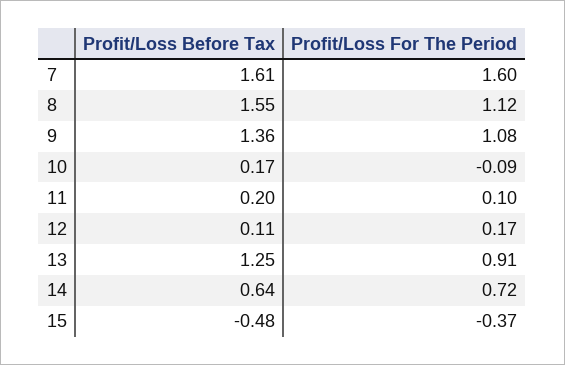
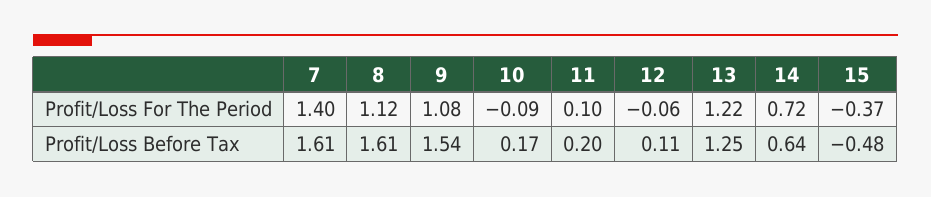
Profit/Loss For The Period, 7: 1.6 -> 1.4
Profit/Loss Before Tax, 8: 1.55 -> 1.61
Profit/Loss Before Tax, 9: 1.36 -> 1.54
Profit/Loss For The Period, 12: 0.17 -> -0.06
Profit/Loss For The Period, 13: 0.91 -> 1.22

